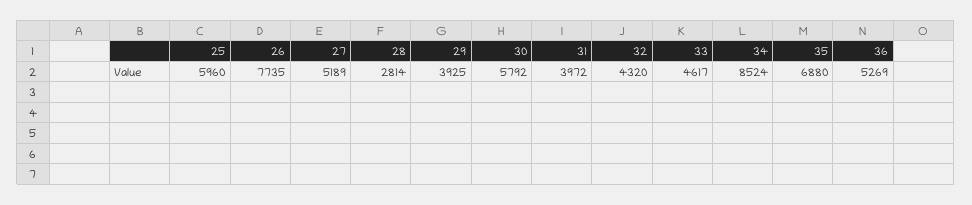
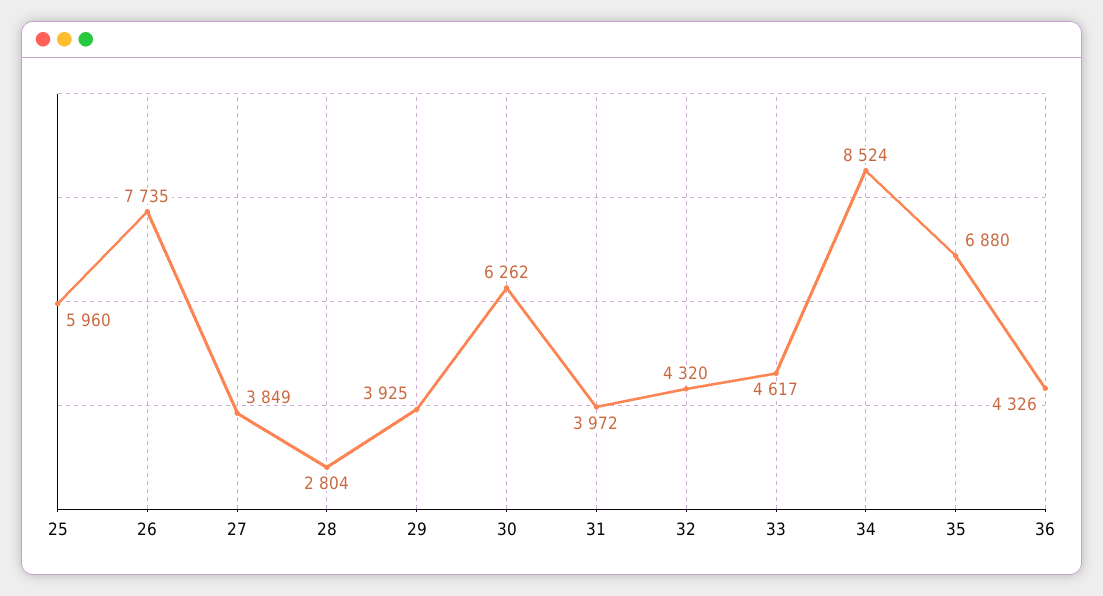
27: 5189 -> 3849
28: 2814 -> 2804
30: 5792 -> 6262
36: 5269 -> 4326

